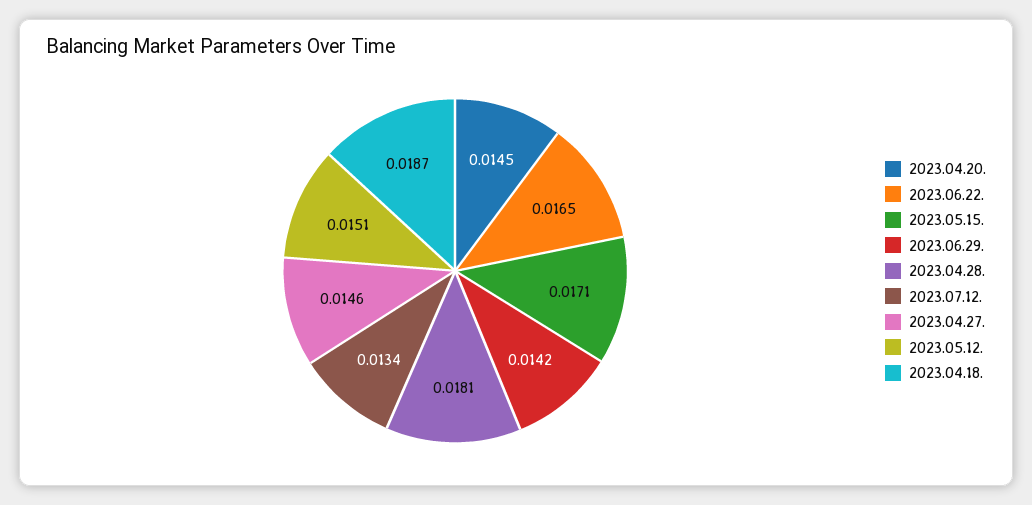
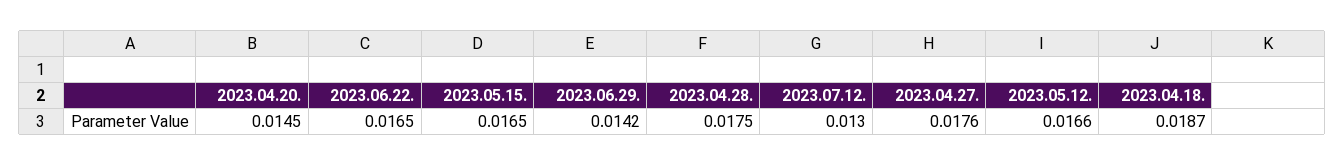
2023.05.15.: 0.0171 -> 0.0165
2023.04.28.: 0.0181 -> 0.0175
2023.07.12.: 0.0134 -> 0.013
2023.04.27.: 0.0146 -> 0.0176
2023.05.12.: 0.0151 -> 0.0166

